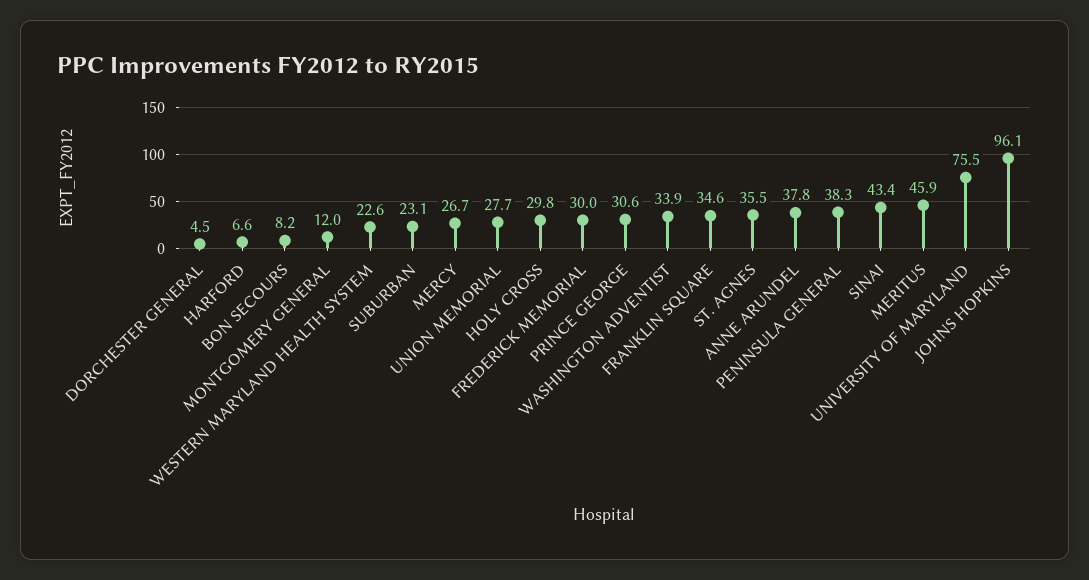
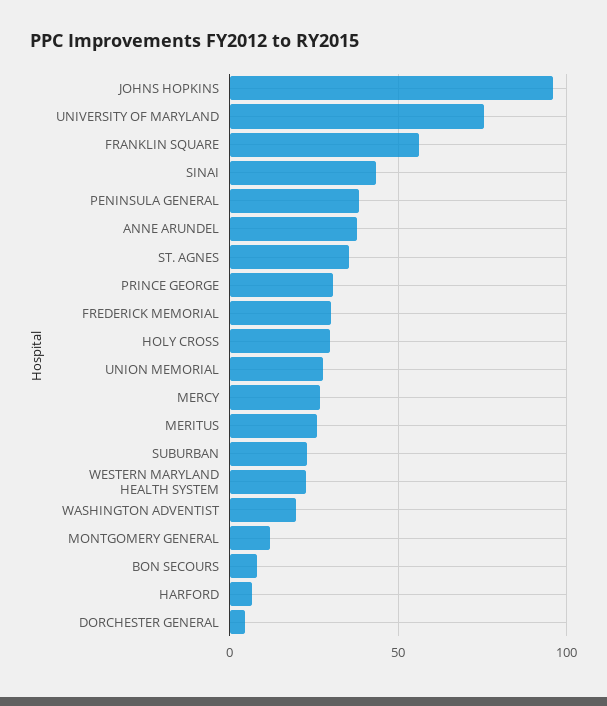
WASHINGTON ADVENTIST: 33.9 -> 20
FRANKLIN SQUARE: 34.6 -> 55
MERITUS: 45.9 -> 25

